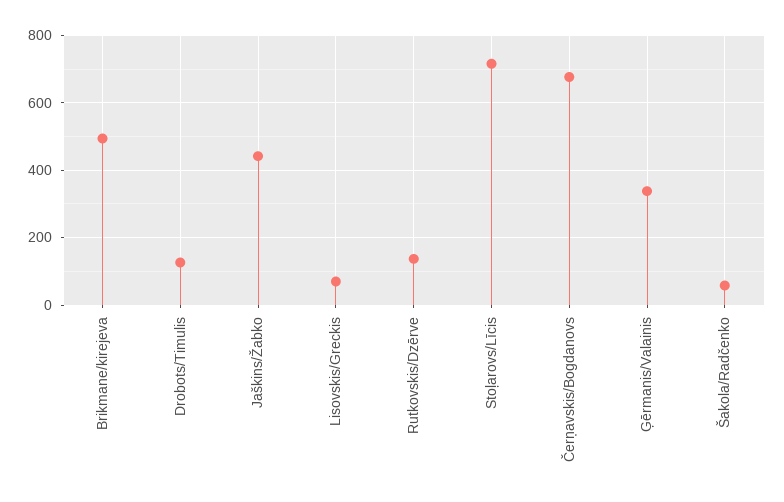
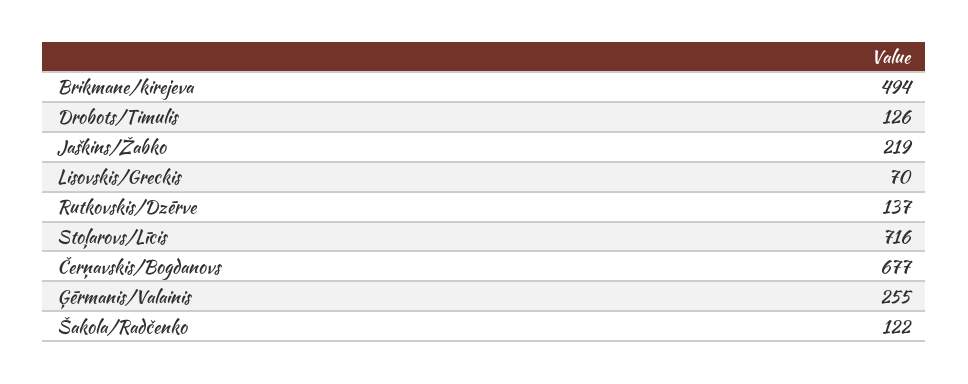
Jaškins/Žabko: 440 -> 219
Ģērmanis/Valainis: 340 -> 255
Šakola/Radčenko: 60 -> 122

